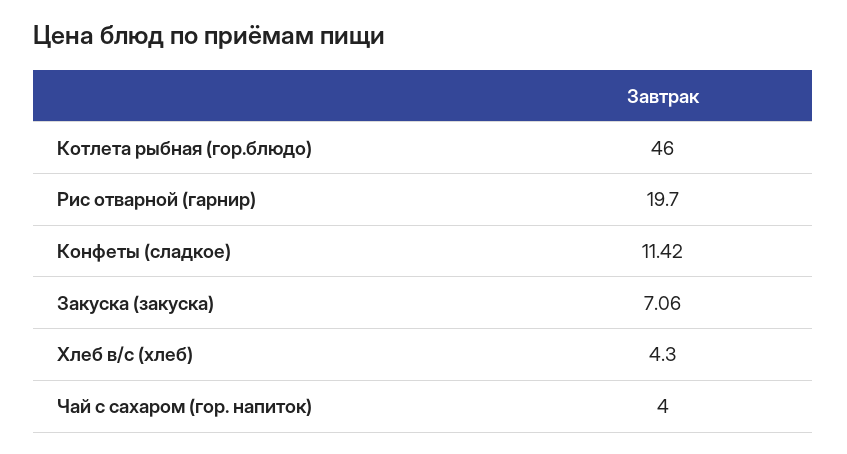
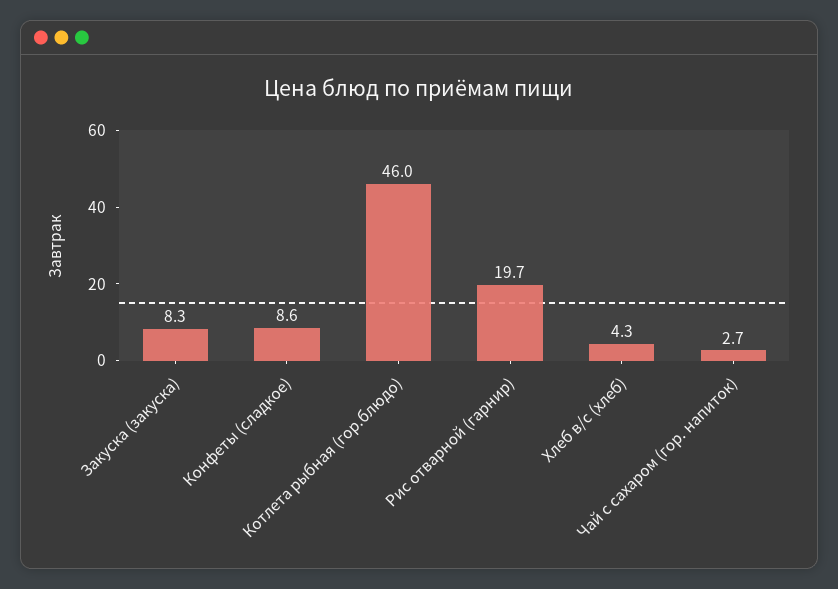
Конфеты (сладкое): 11.42 -> 8.6
Закуска (закуска): 7.06 -> 8.3
Чай с сахаром (гор. напиток): 4 -> 2.7

